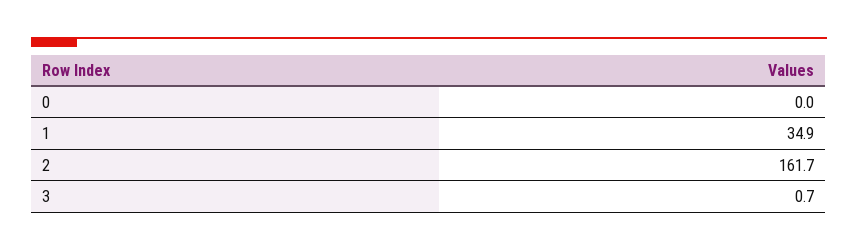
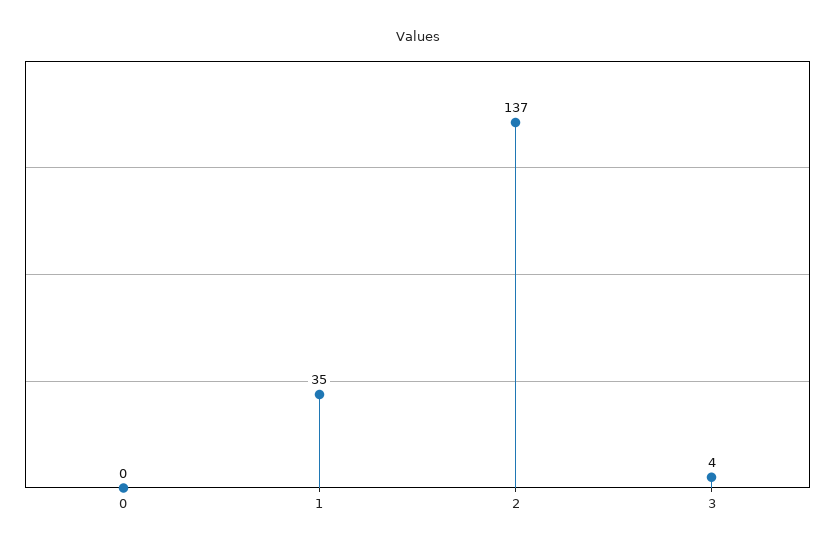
2: 161.7 -> 137
3: 0.7 -> 4

